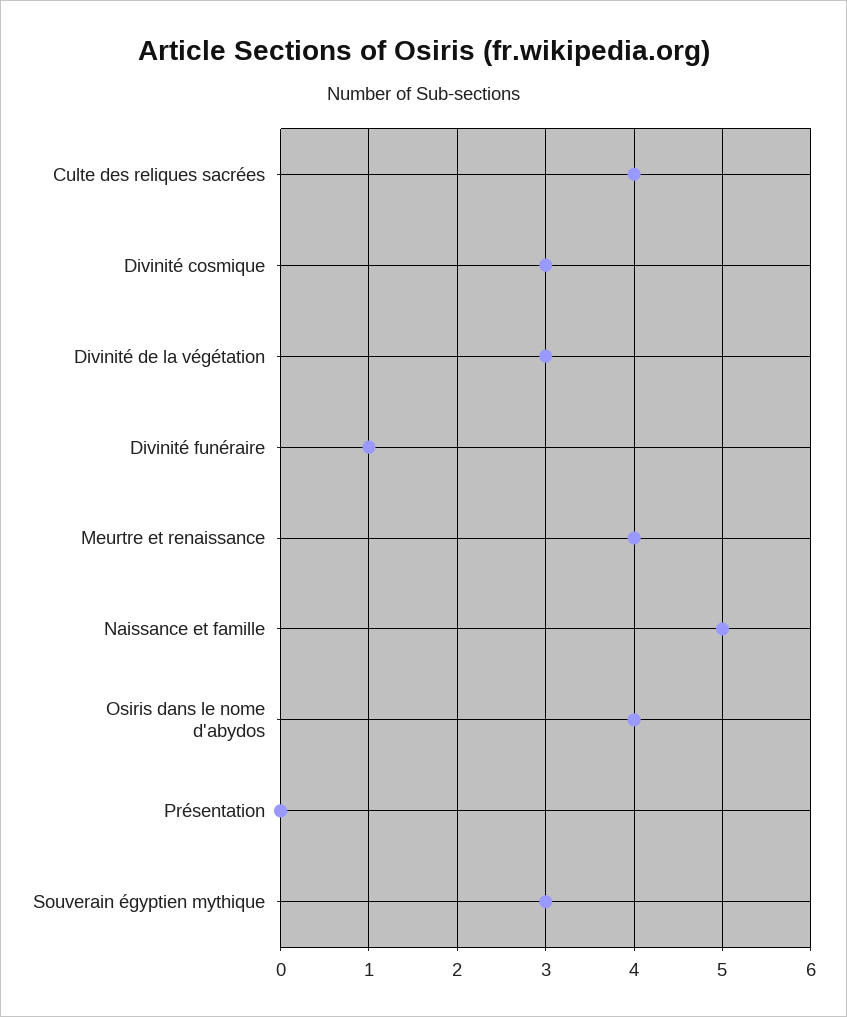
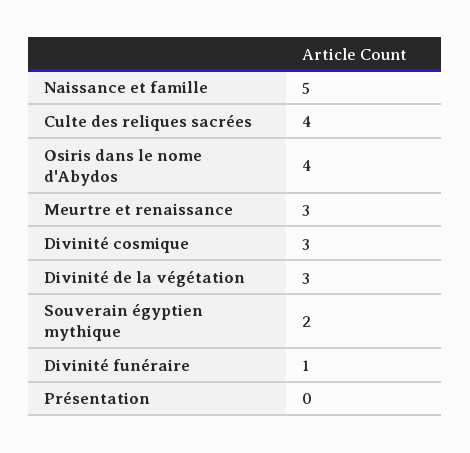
Meurtre et renaissance: 4 -> 3
Souverain égyptien mythique: 3 -> 2

